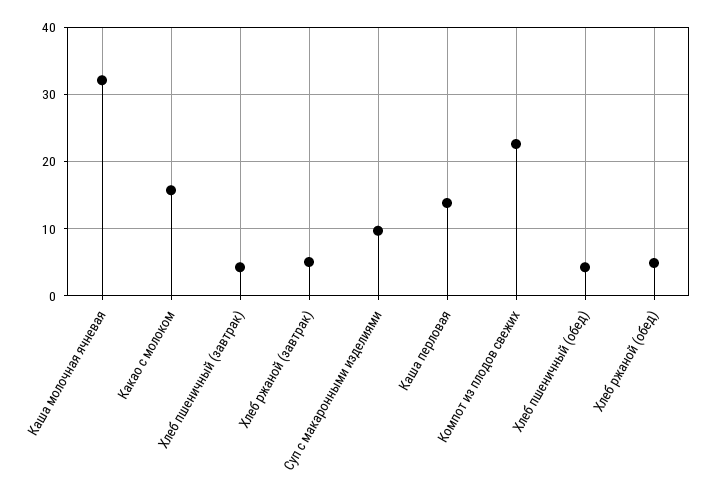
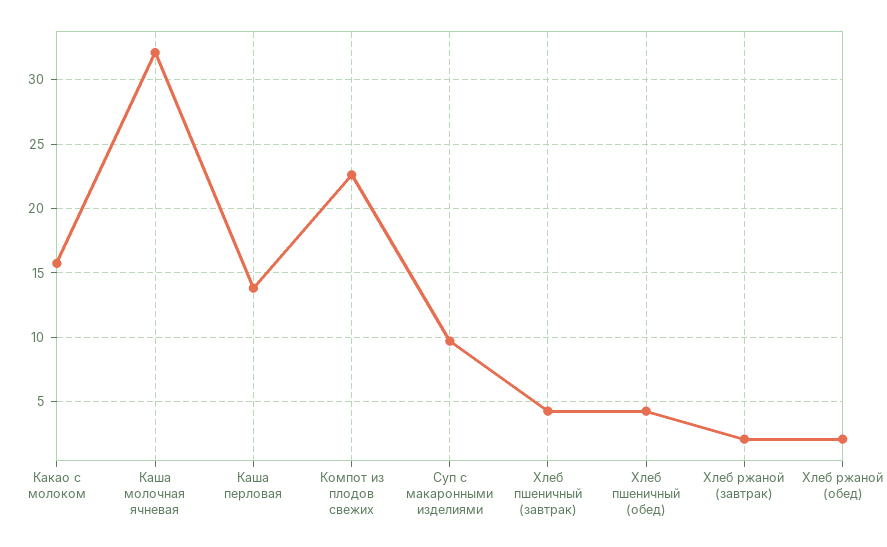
Хлеб ржаной (завтрак): 5 -> 2
Хлеб ржаной (обед): 5 -> 2

